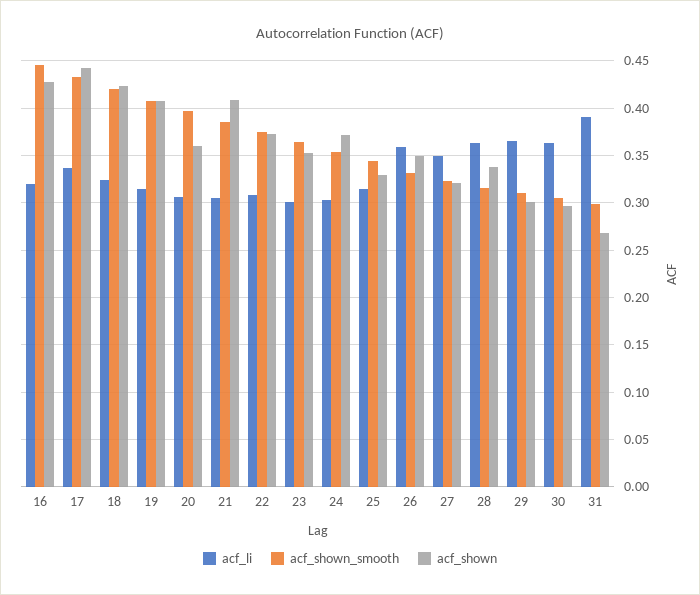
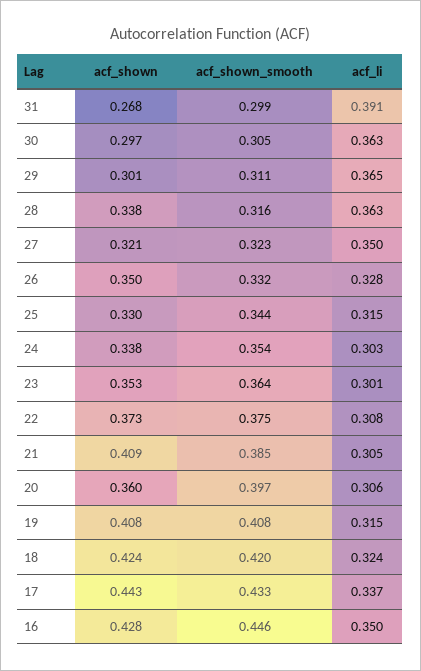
acf_li, 16: 0.32 -> 0.35
acf_shown, 24: 0.37 -> 0.338
acf_li, 26: 0.36 -> 0.328

